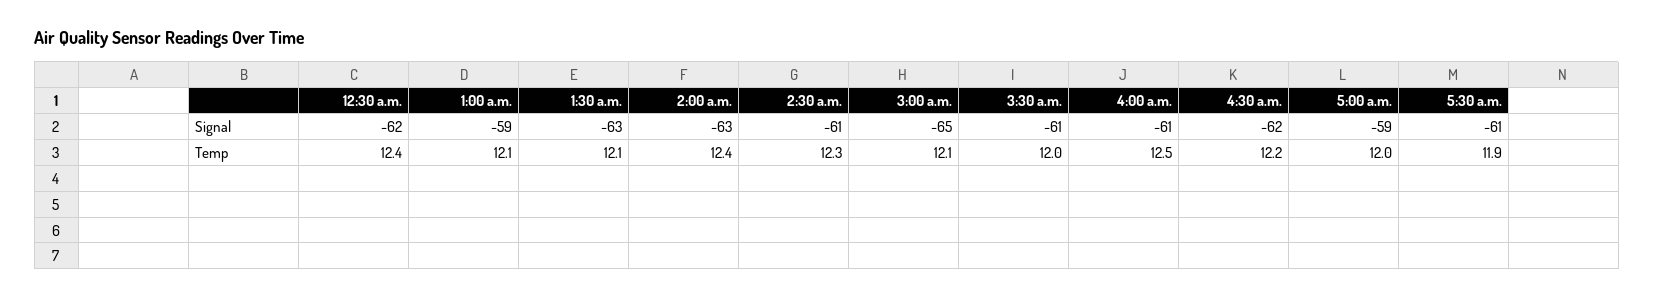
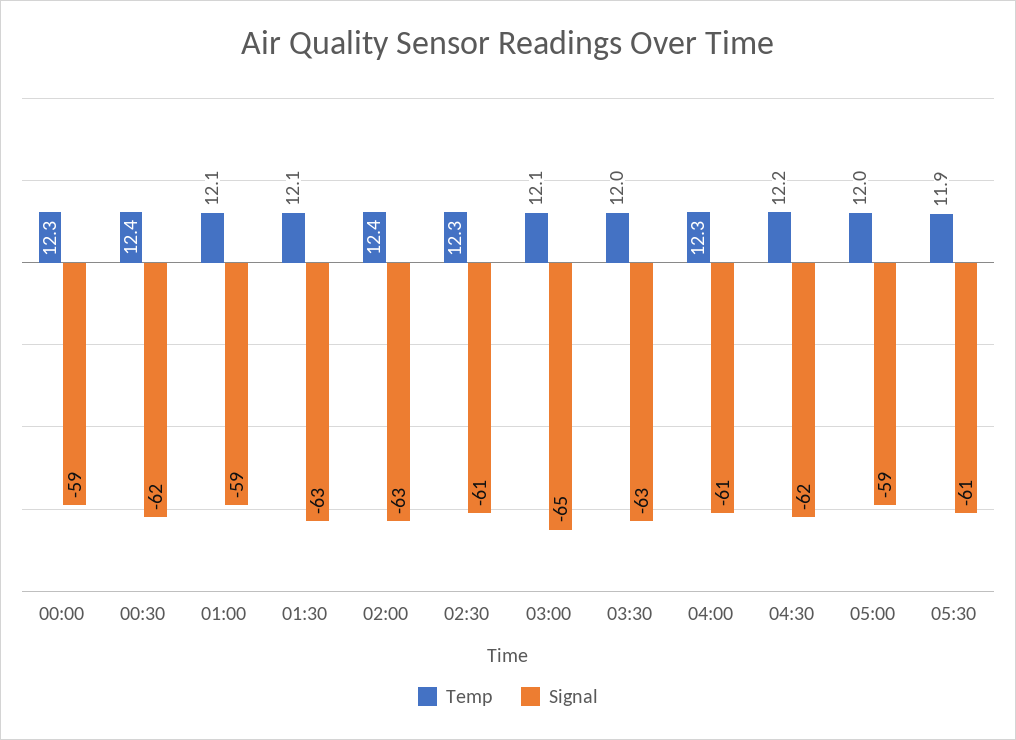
Signal, 3:30 a.m.: -61 -> -63
Temp, 4:00 a.m.: 12.5 -> 12.3
Temp, 00:00: none -> 12.3
Signal, 00:00: none -> -59

